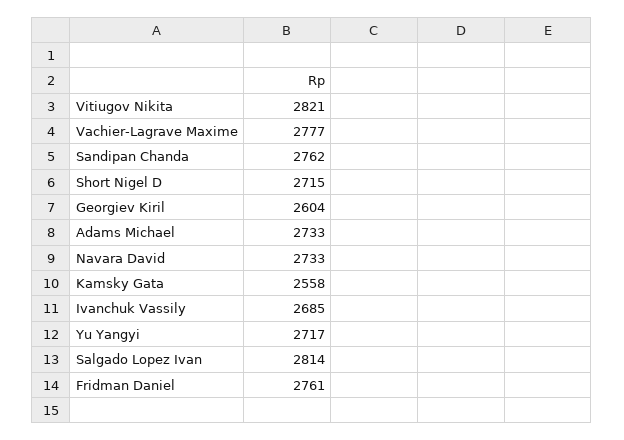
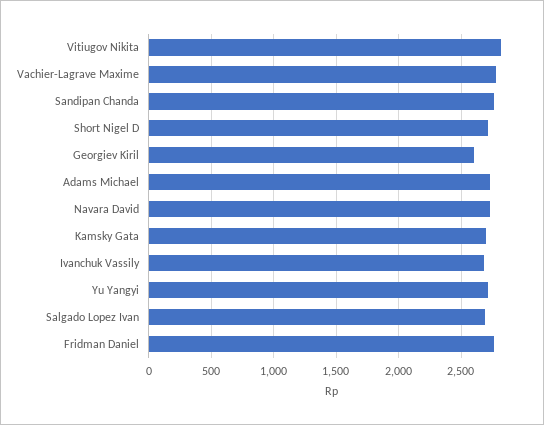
Kamsky Gata: 2558 -> 2700
Salgado Lopez Ivan: 2814 -> 2700

